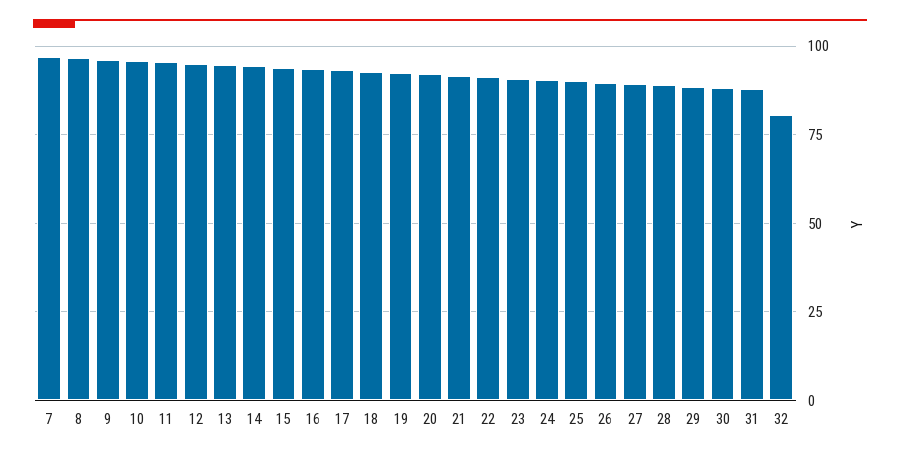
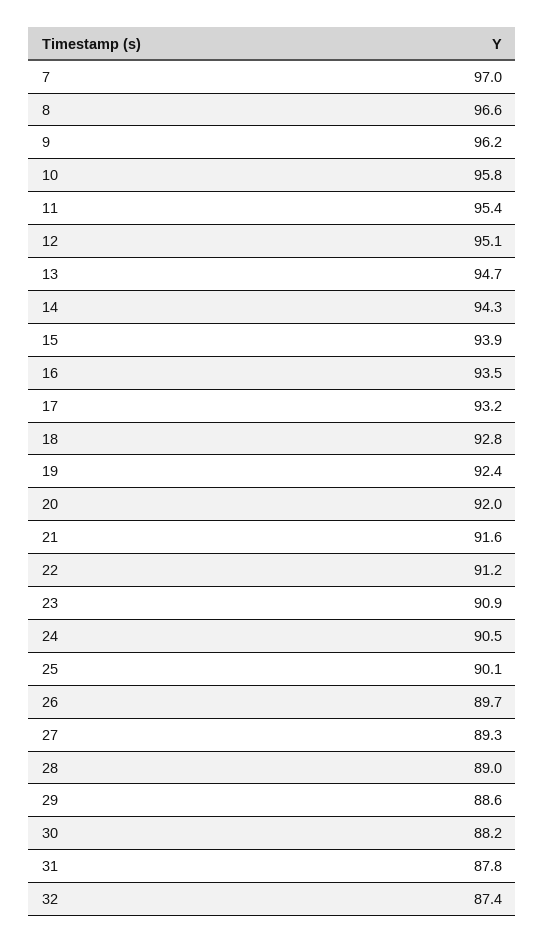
32: 80 -> 87.4

